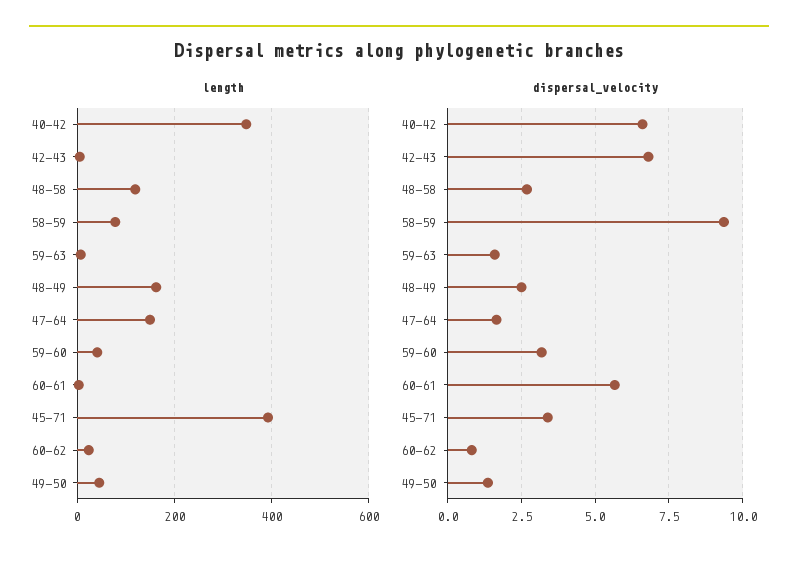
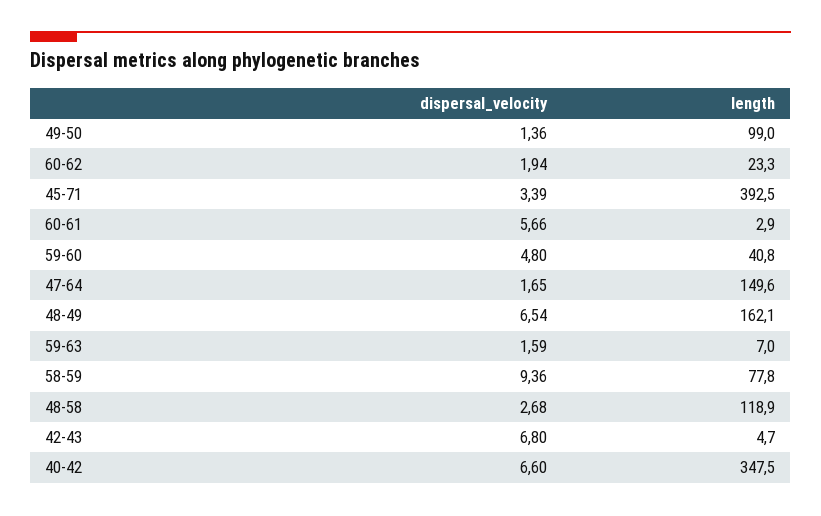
length, 49-50: 40 -> 99
dispersal_velocity, 48-49: 2.5 -> 6.54
dispersal_velocity, 59-60: 3.25 -> 4.8
dispersal_velocity, 60-62: 0.75 -> 1.94

